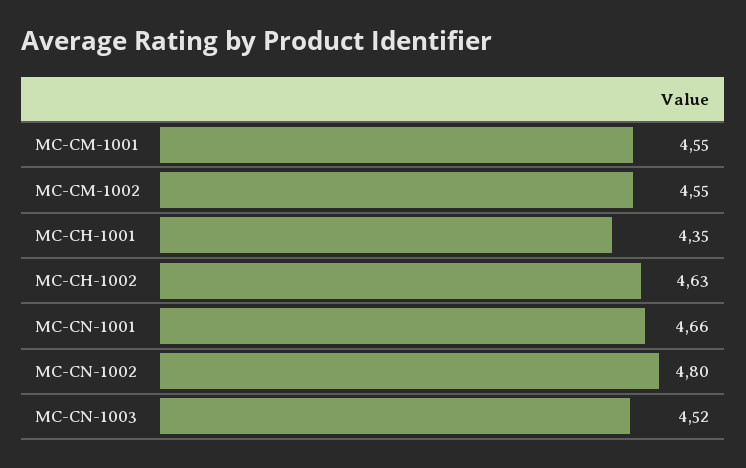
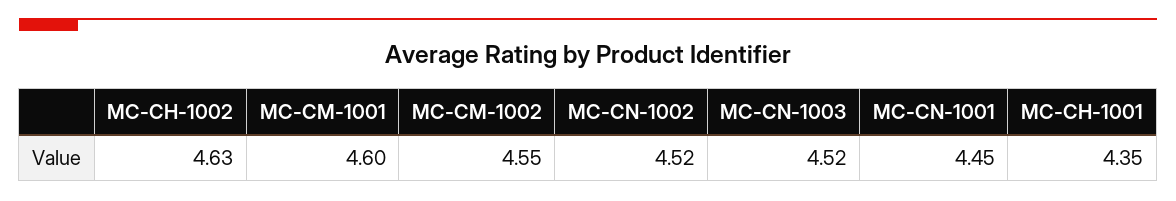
MC-CM-1001: 4.55 -> 4.6
MC-CN-1001: 4.66 -> 4.45
MC-CN-1002: 4.8 -> 4.52

